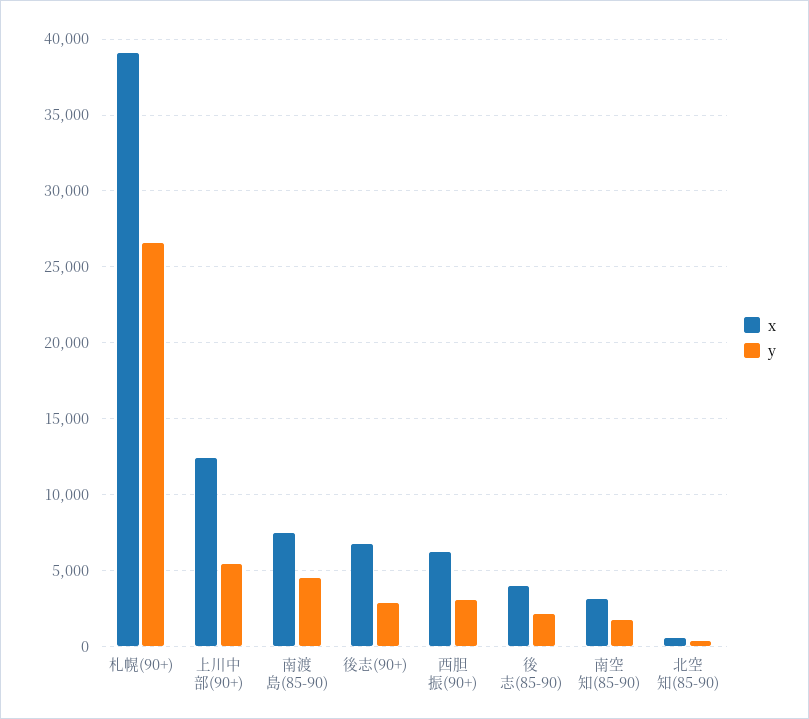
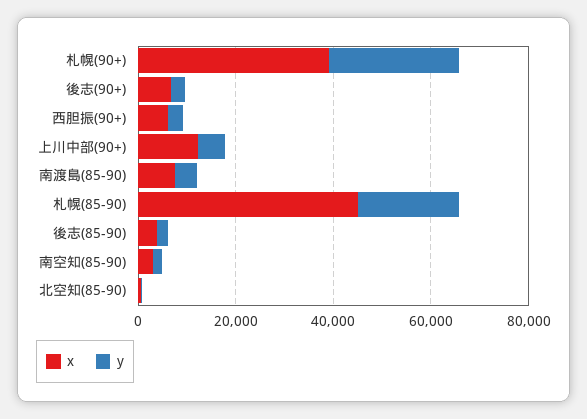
x, 札幌(85-90): none -> 45000
y, 札幌(85-90): none -> 20000

